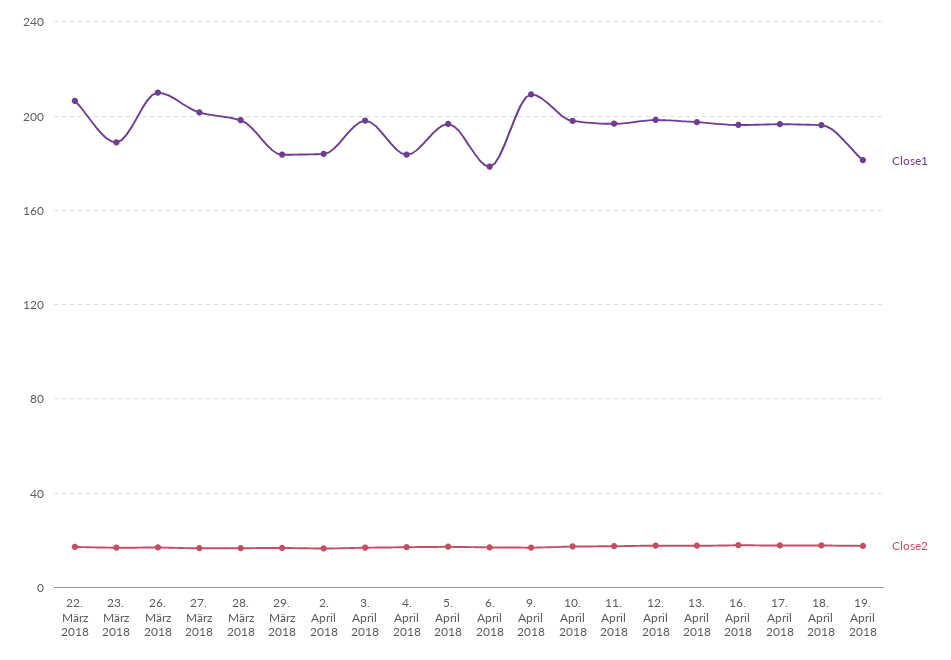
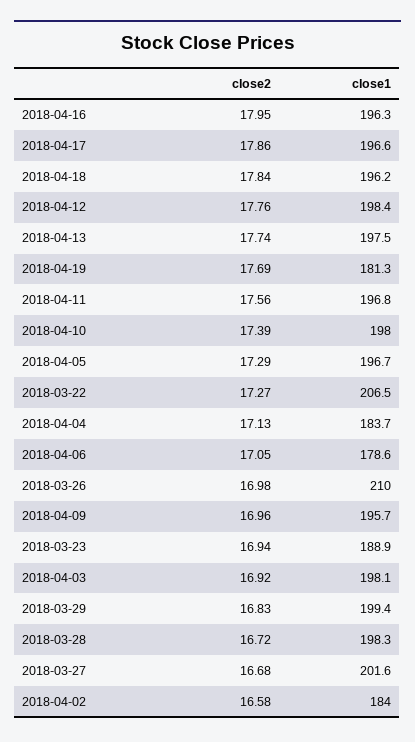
Close1, 29. März 2018: 185 -> 199.4
Close1, 9. April 2018: 210 -> 195.7

